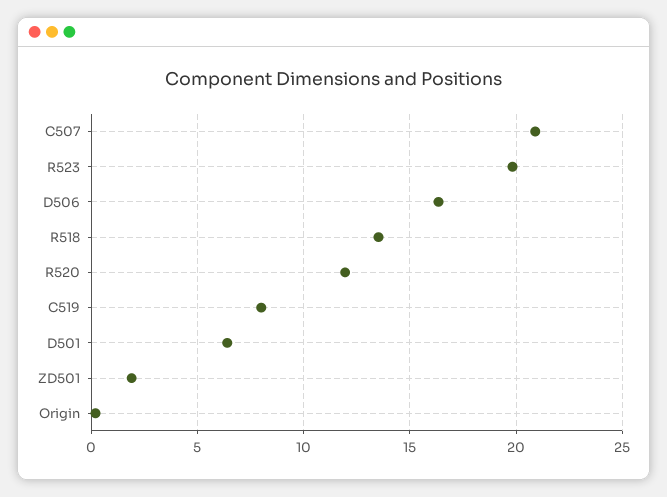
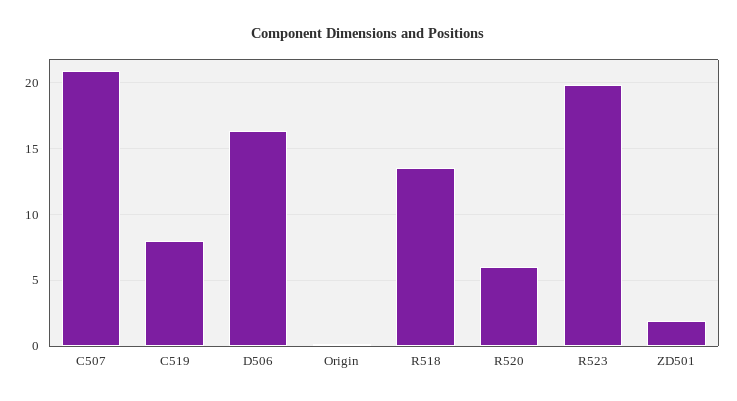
R520: 12 -> 6
D501: 6.5 -> none

